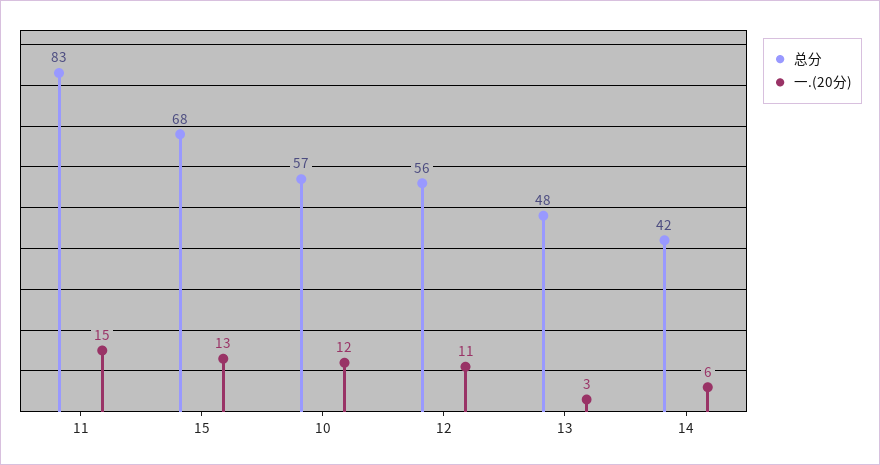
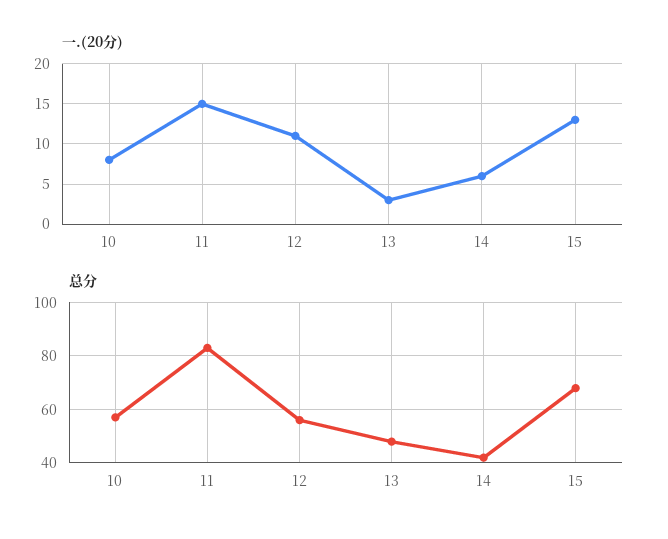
一.(20分), 10: 12 -> 8

